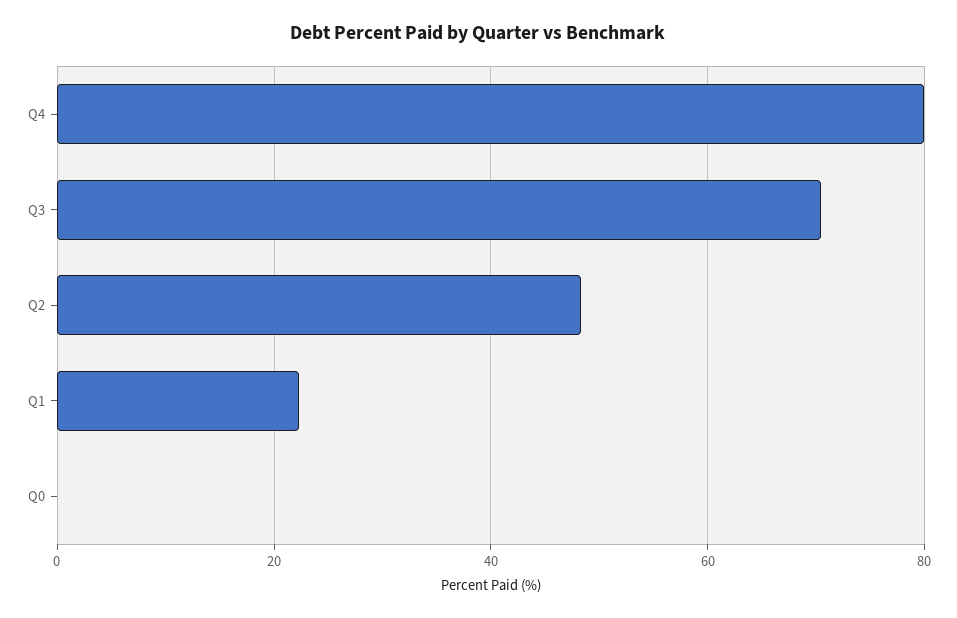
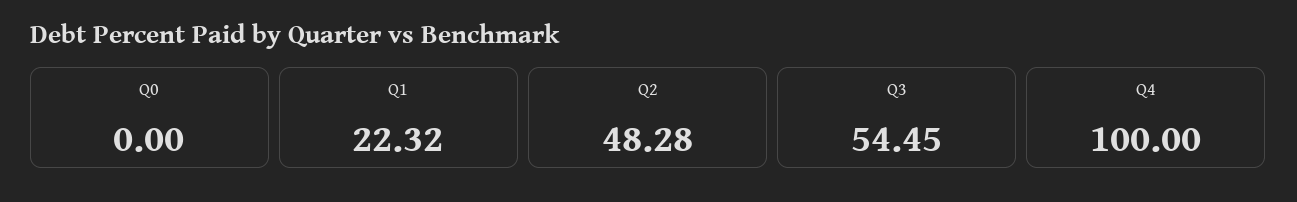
Q4: 80 -> 100
Q3: 70 -> 54.45

